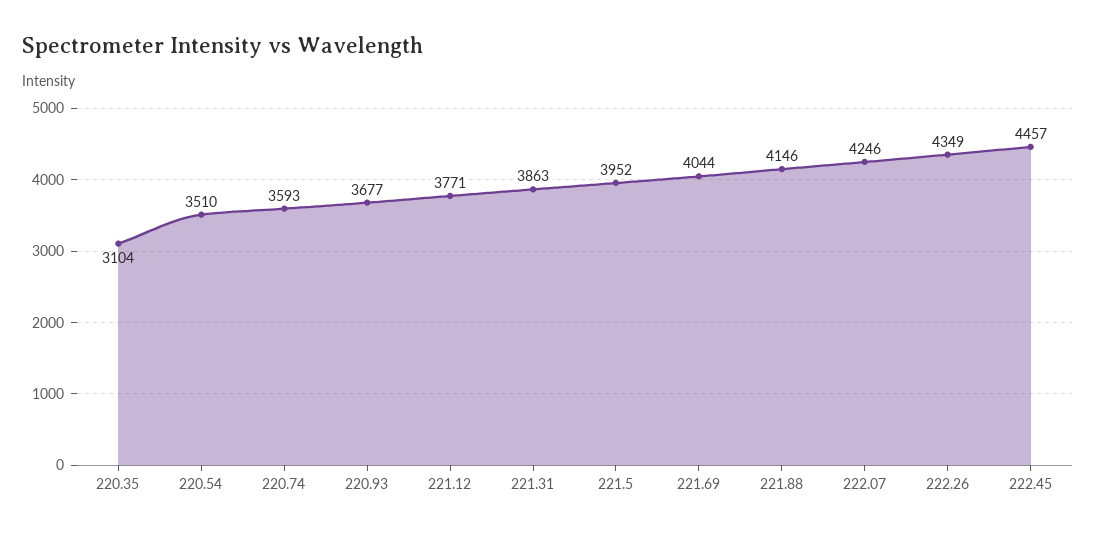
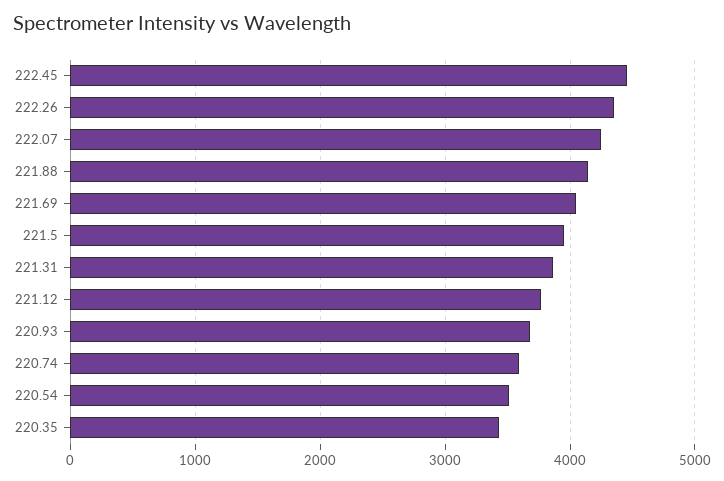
220.35: 3104 -> 3400

